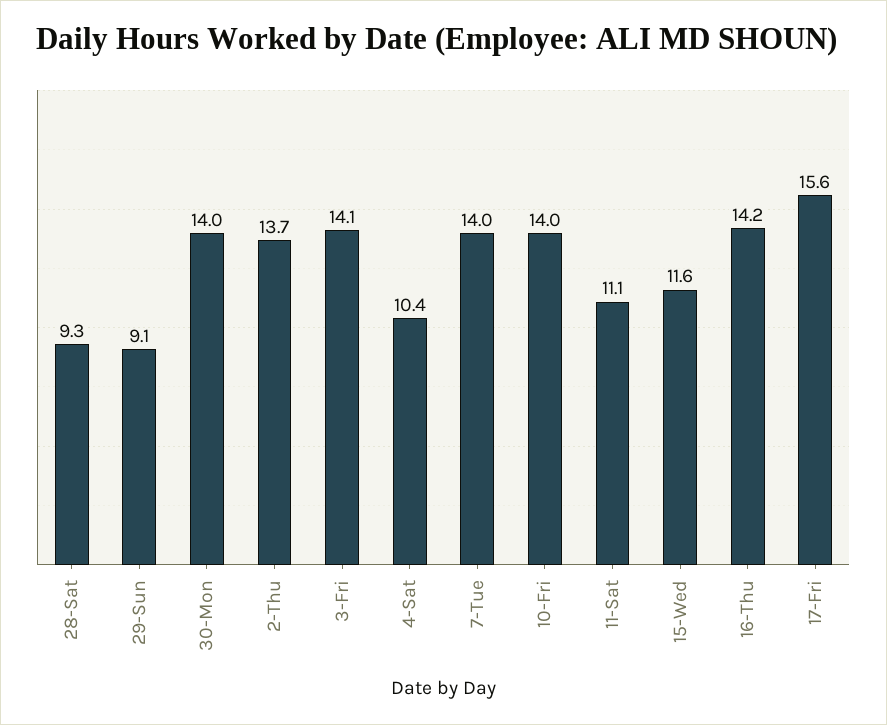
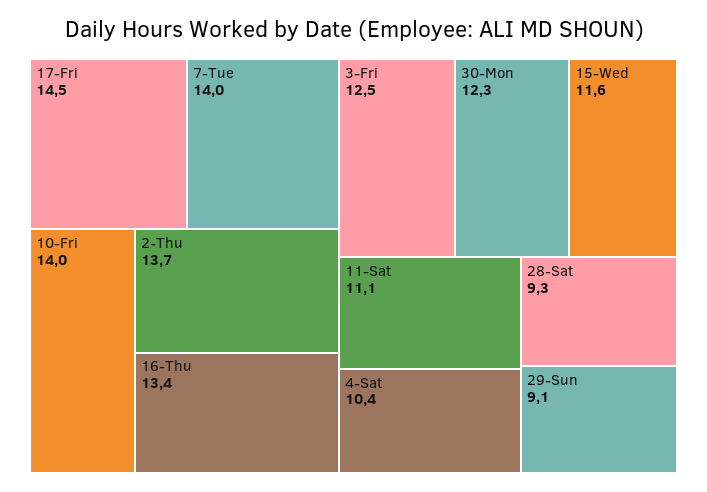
30-Mon: 14 -> 12.3
3-Fri: 14.1 -> 12.5
16-Thu: 14.2 -> 13.4
17-Fri: 15.6 -> 14.5

